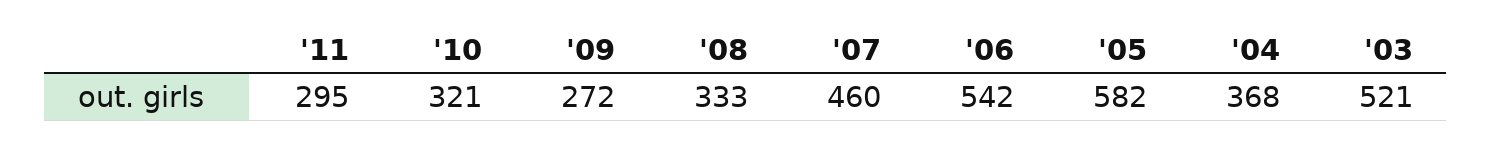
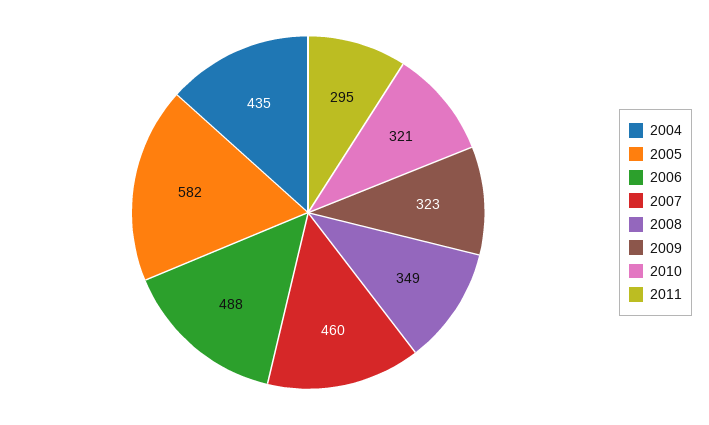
'09: 272 -> 323
'08: 333 -> 349
'06: 542 -> 488
'04: 368 -> 435
'03: 521 -> none

